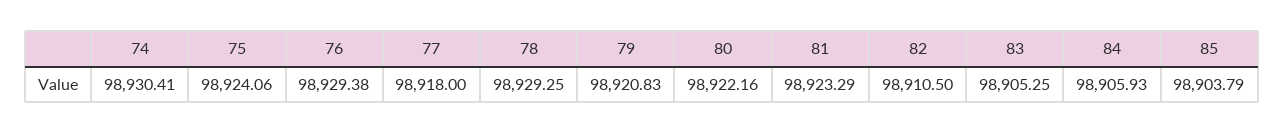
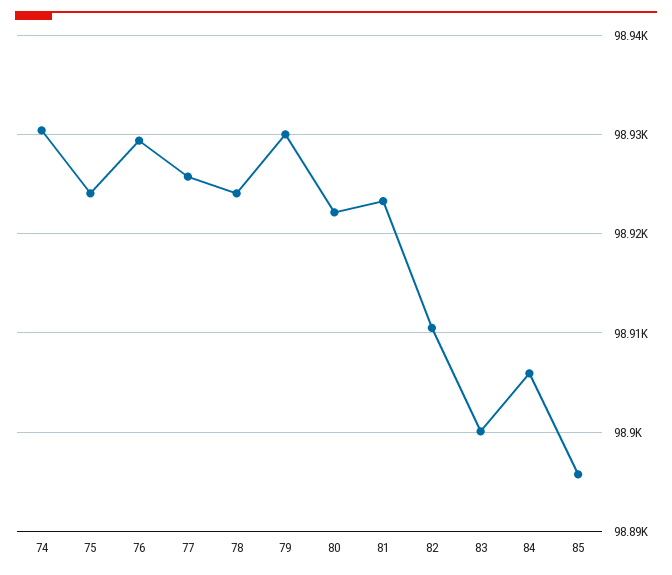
77: 98918 -> 98926
78: 98929.25 -> 98924
79: 98920.83 -> 98930
83: 98905.25 -> 98900
85: 98903.79 -> 98896

